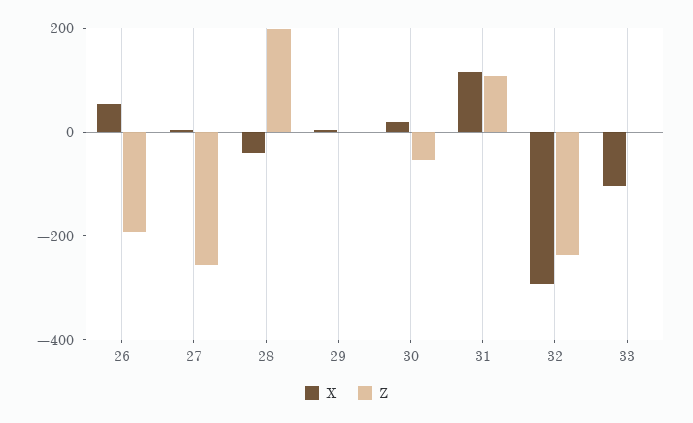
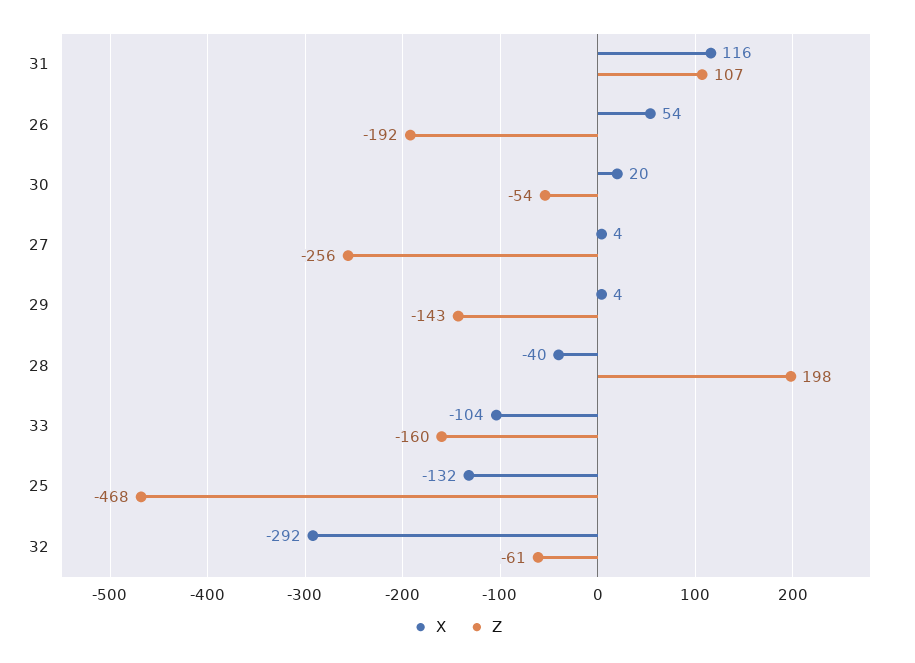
Z, 29: 0 -> -143
Z, 32: -250 -> -61
Z, 33: 0 -> -160
X, 25: none -> -132
Z, 25: none -> -468

